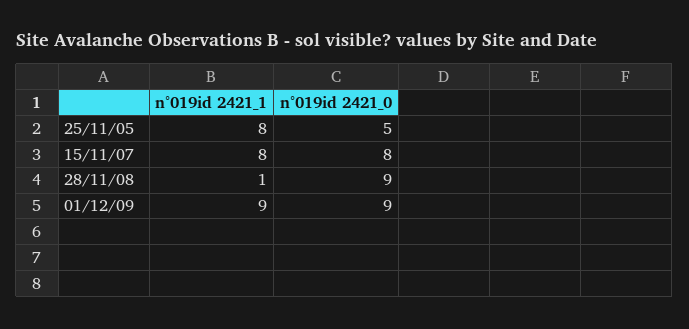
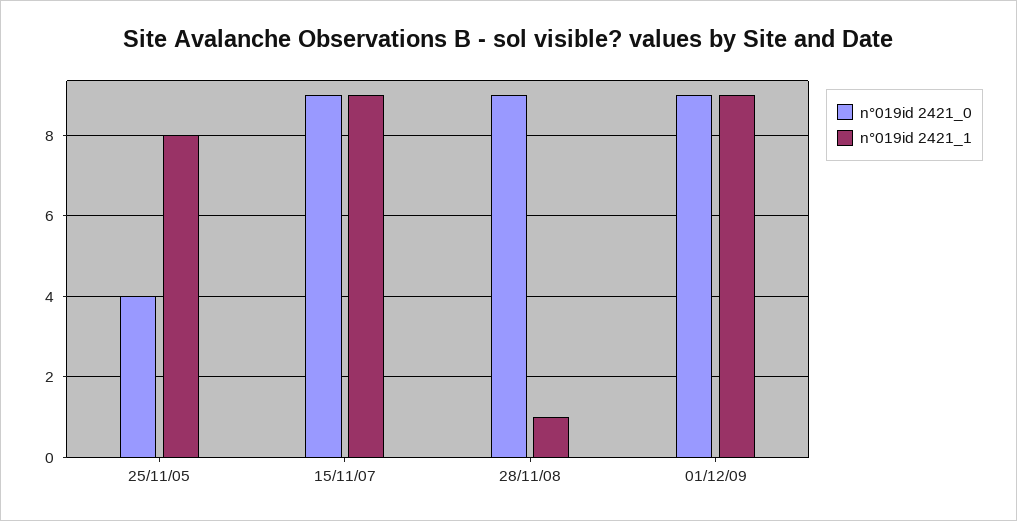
n°019id 2421_0, 25/11/05: 5 -> 4
n°019id 2421_1, 15/11/07: 8 -> 9
n°019id 2421_0, 15/11/07: 8 -> 9

